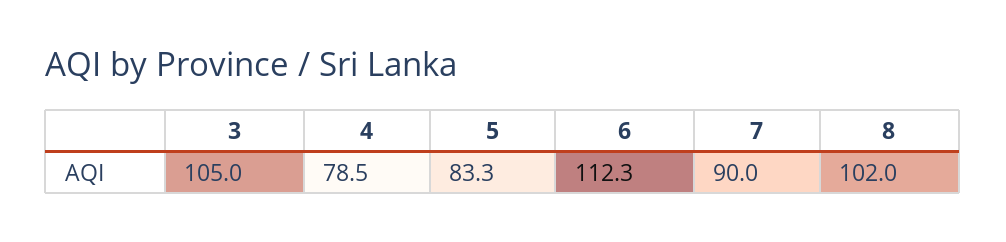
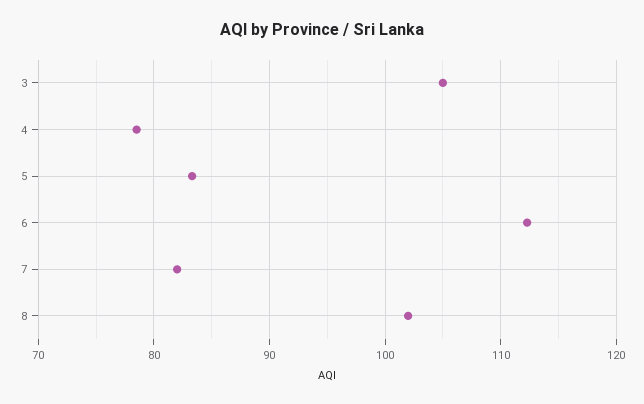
7: 90 -> 82

